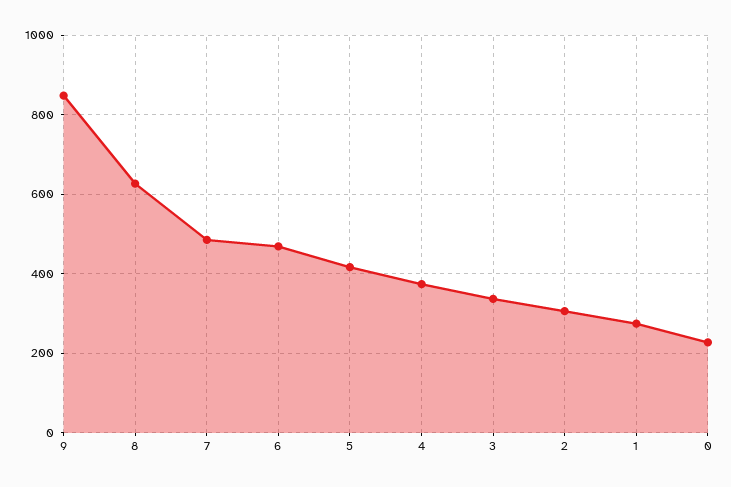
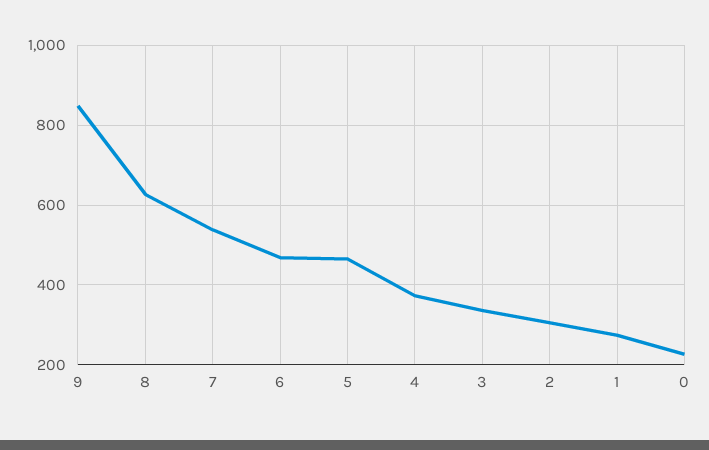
7: 480 -> 540
5: 420 -> 460

